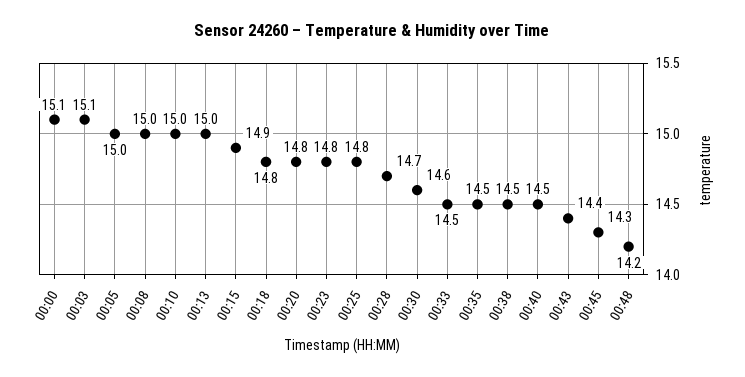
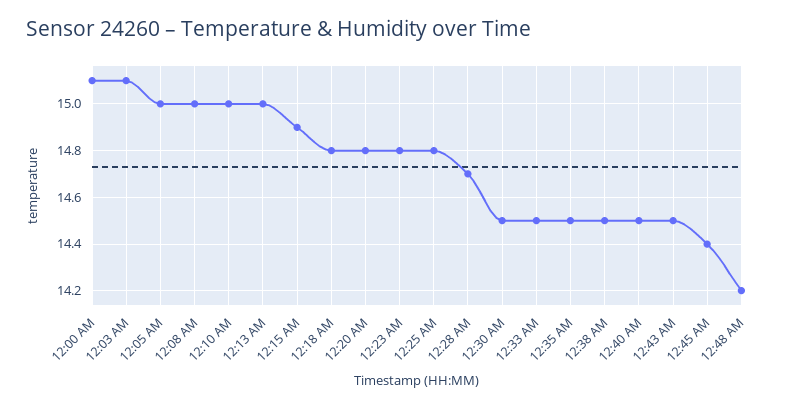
00:30: 14.6 -> 14.5
00:43: 14.4 -> 14.5
00:45: 14.3 -> 14.4

